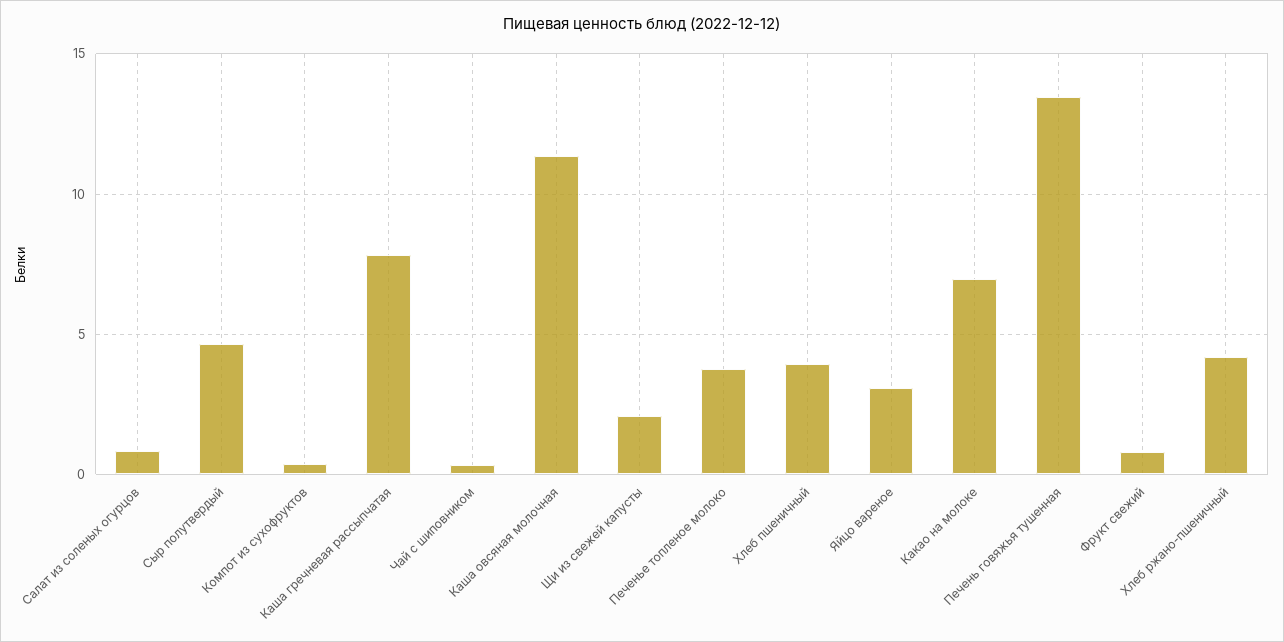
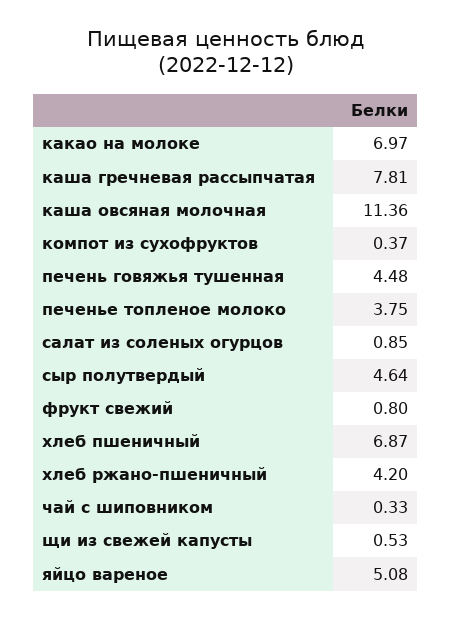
Щи из свежей капусты: 2 -> 0.53
Хлеб пшеничный: 4 -> 6.87
Яйцо вареное: 3 -> 5.08
Печень говяжья тушенная: 13.5 -> 4.48

